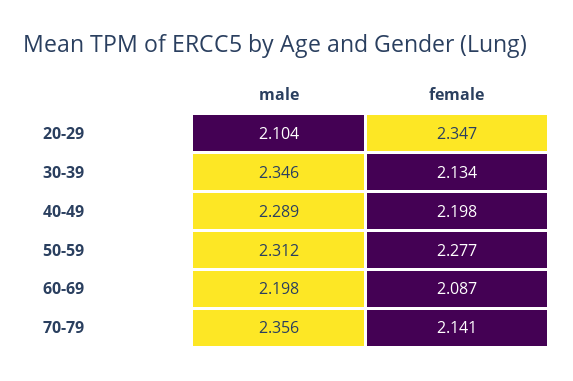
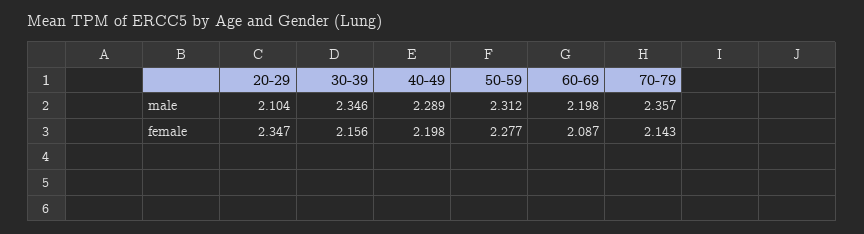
female, 30-39: 2.134 -> 2.156
male, 70-79: 2.356 -> 2.357
female, 70-79: 2.141 -> 2.143

